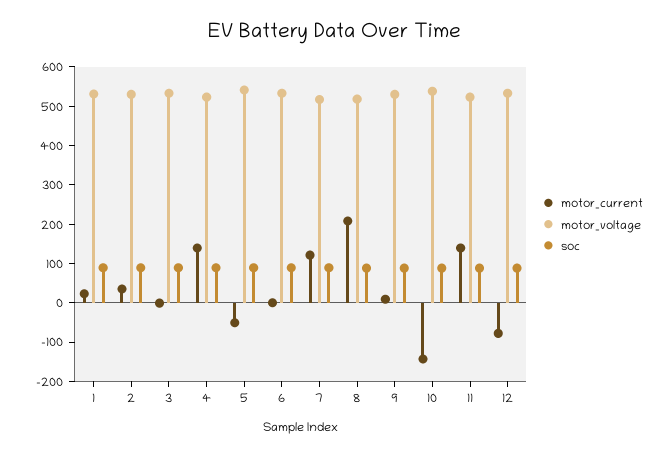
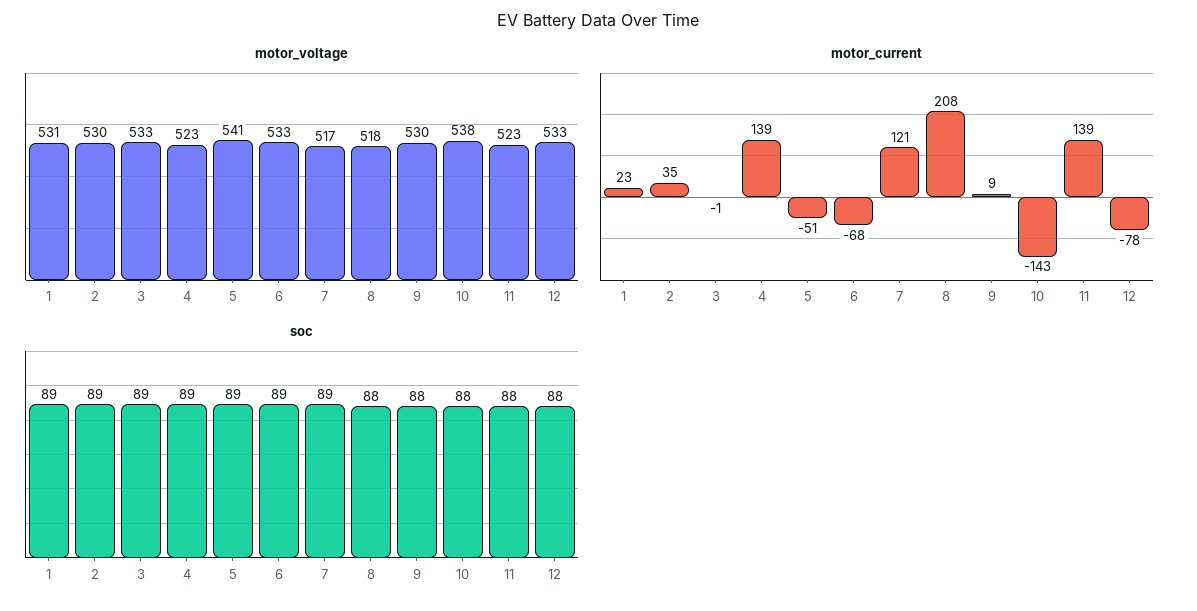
motor_current, 6: 0 -> -68

